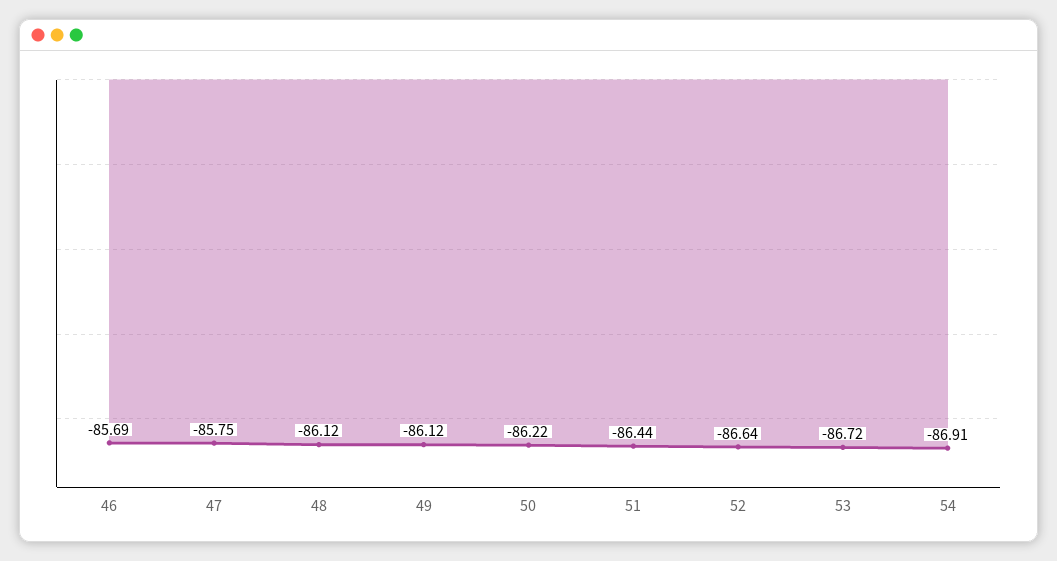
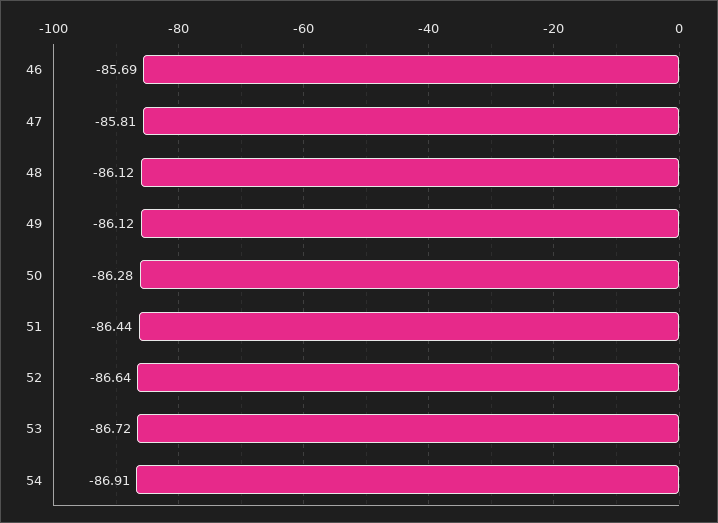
47: -85.75 -> -85.81
50: -86.22 -> -86.28

